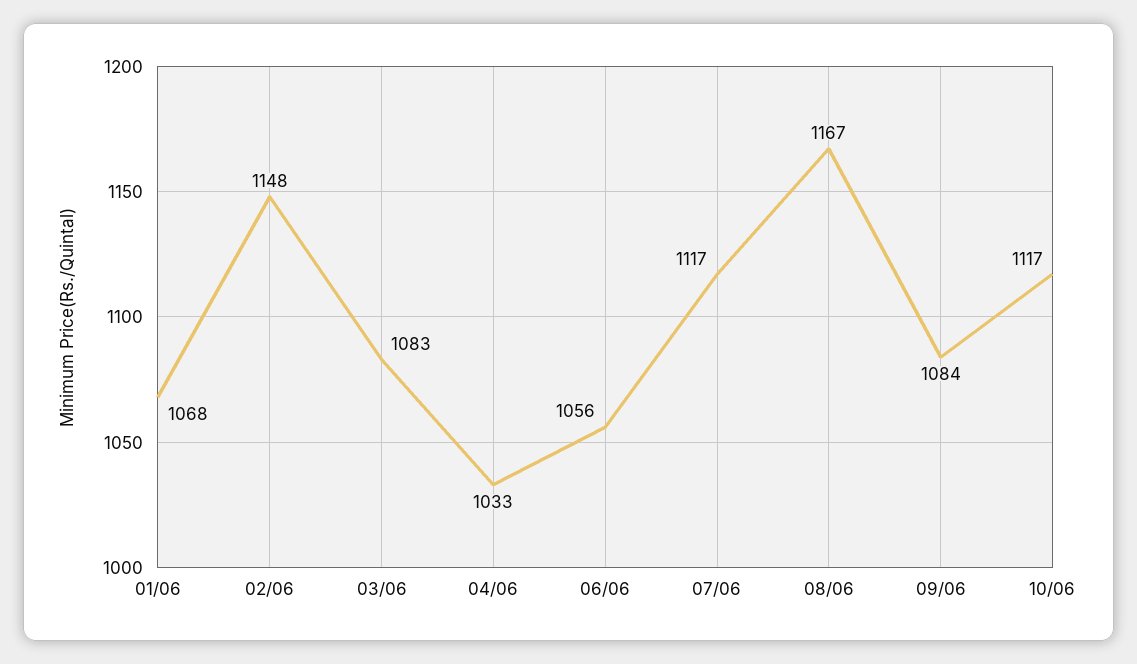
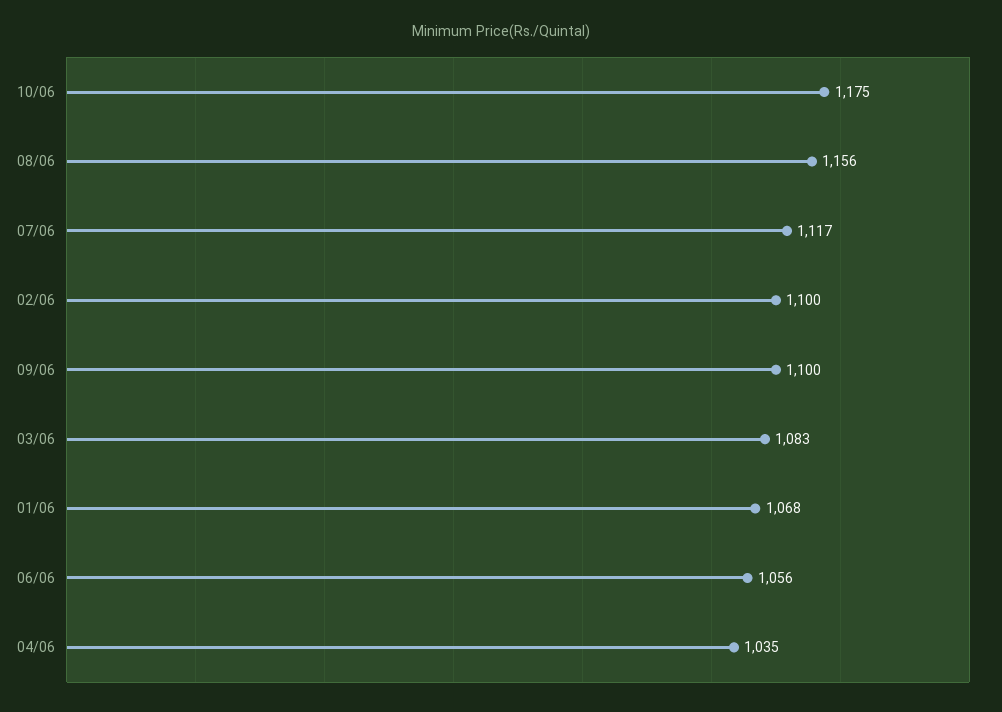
02/06: 1148 -> 1100
04/06: 1033 -> 1035
08/06: 1167 -> 1156
09/06: 1084 -> 1100
10/06: 1117 -> 1175

